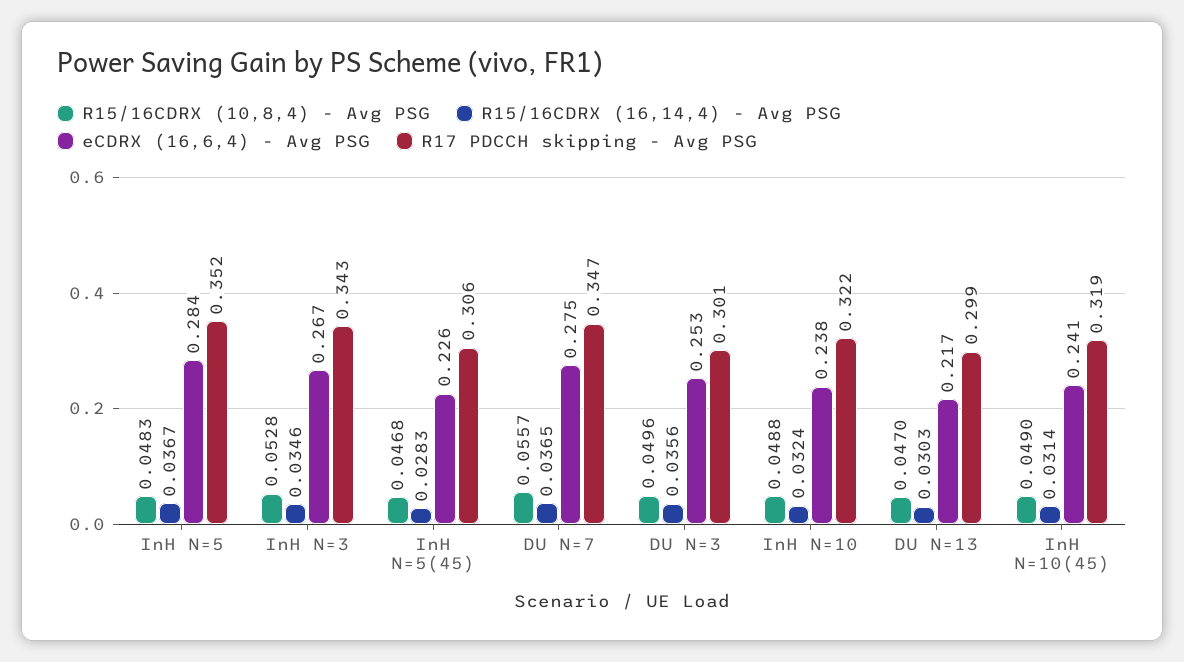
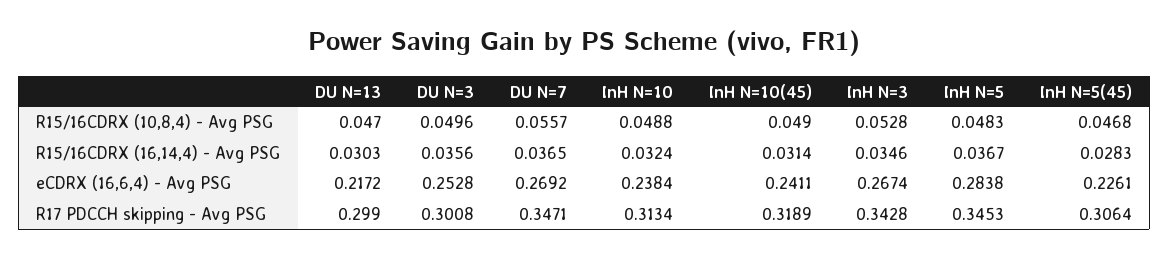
R17 PDCCH skipping - Avg PSG, InH N=5: 0.352 -> 0.3453
eCDRX (16,6,4) - Avg PSG, DU N=7: 0.275 -> 0.2692
R17 PDCCH skipping - Avg PSG, InH N=10: 0.322 -> 0.3134

